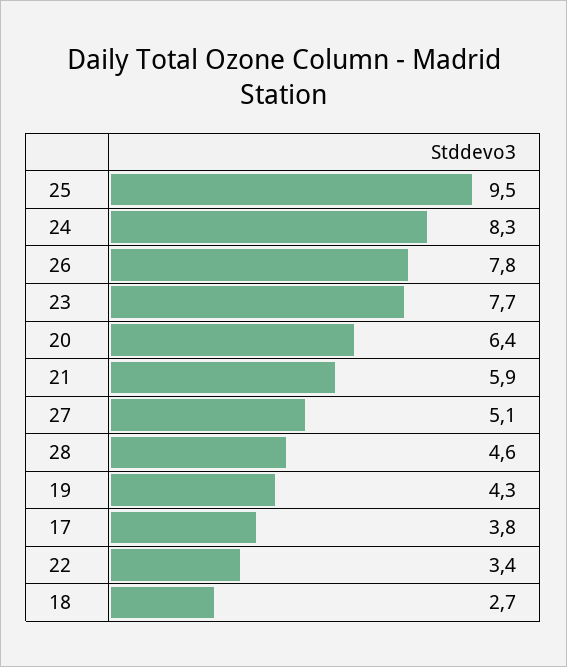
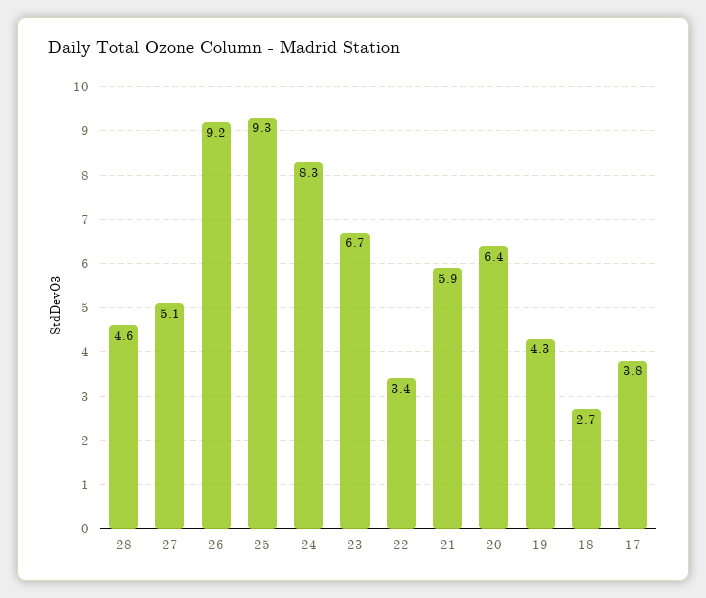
25: 9.5 -> 9.3
26: 7.8 -> 9.2
23: 7.7 -> 6.7

